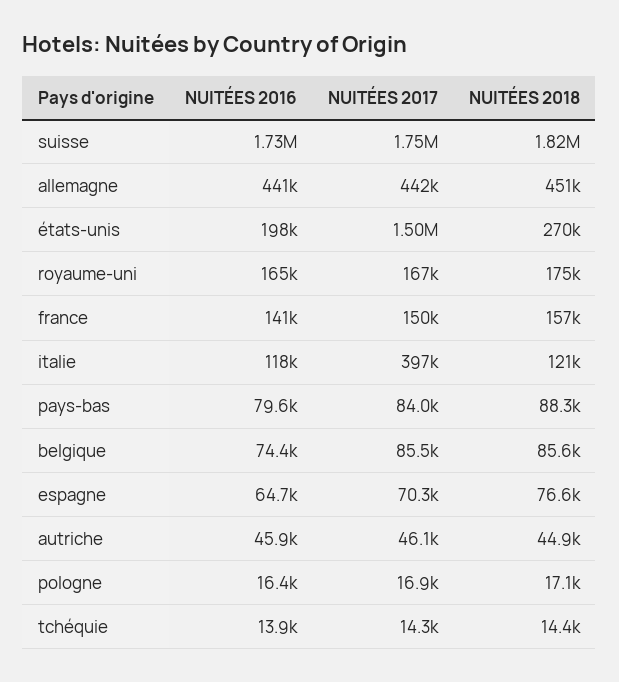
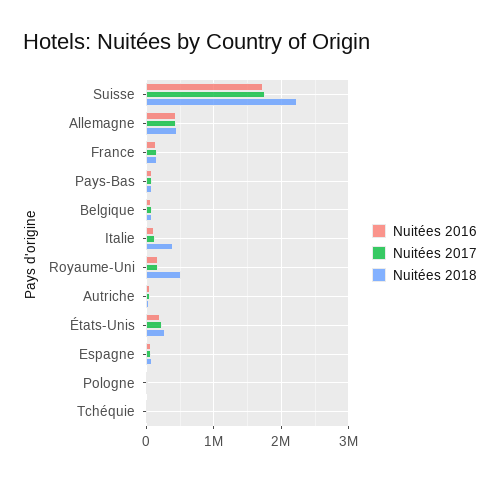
NUITÉES 2018, suisse: 1820000 -> 2200000
NUITÉES 2017, états-unis: 1500000 -> 200000
NUITÉES 2018, royaume-uni: 175000 -> 500000
NUITÉES 2017, italie: 397000 -> 100000
NUITÉES 2018, italie: 121000 -> 400000

